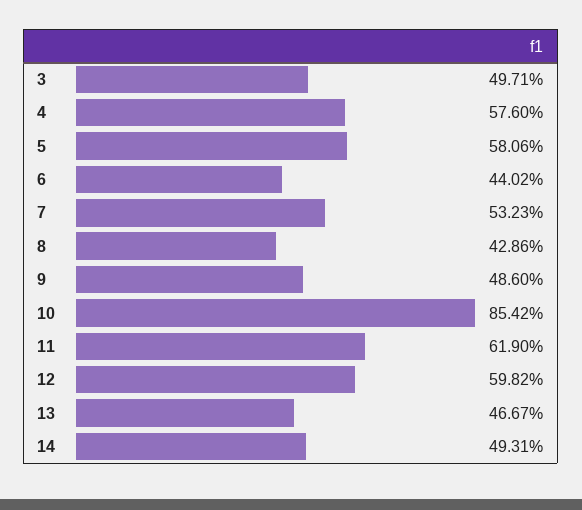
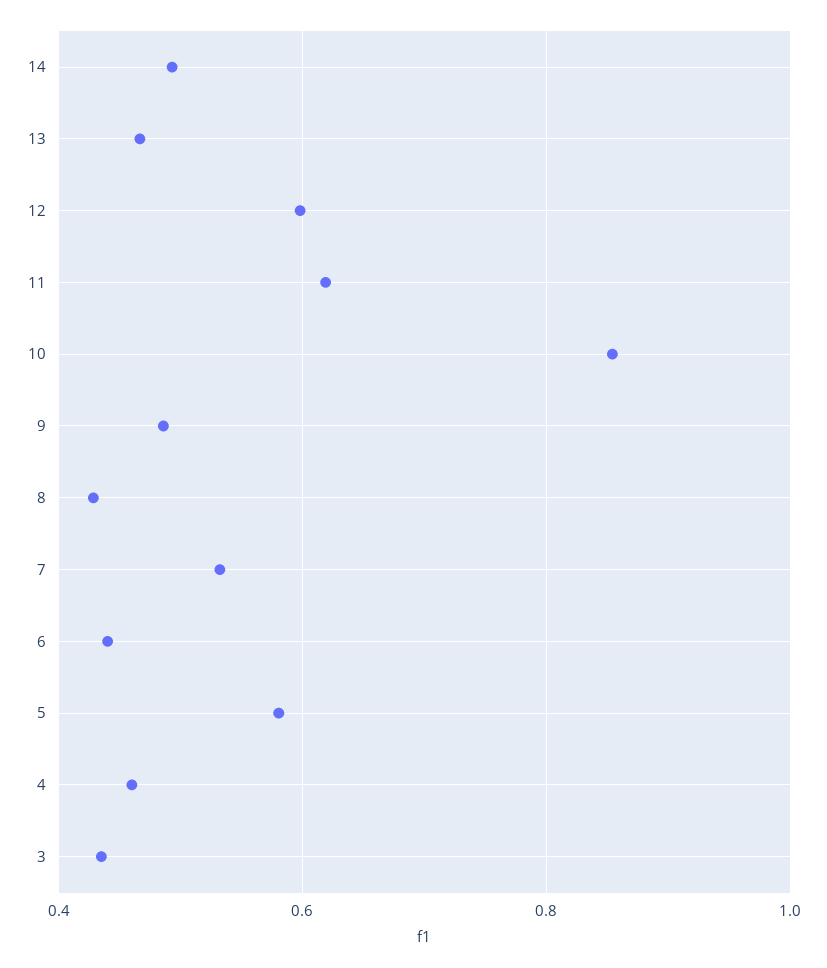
3: 0.4971 -> 0.44
4: 0.576 -> 0.46

